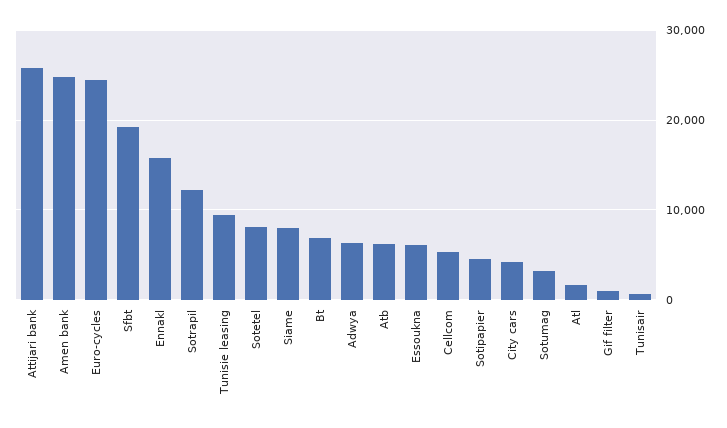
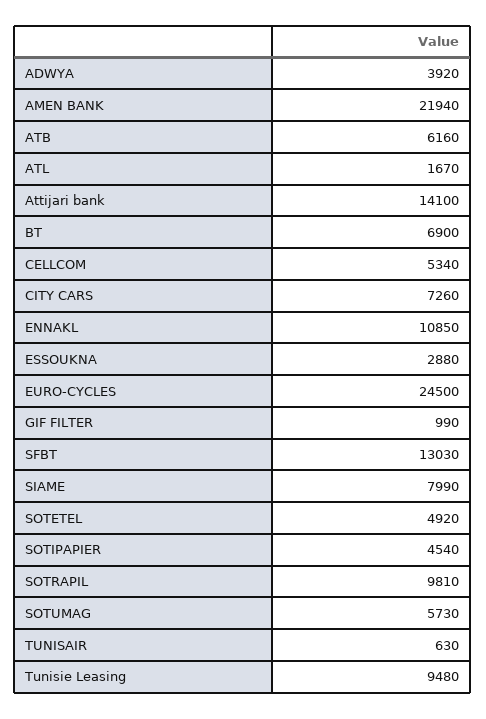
Attijari bank: 26000 -> 14100
Amen bank: 25000 -> 21940
Sfbt: 19000 -> 13030
Ennakl: 16000 -> 10850
Sotrapil: 12000 -> 9810
Sotetel: 8000 -> 4920
Adwya: 6000 -> 3920
Essoukna: 6000 -> 2880
City cars: 4000 -> 7260
Sotumag: 3000 -> 5730

